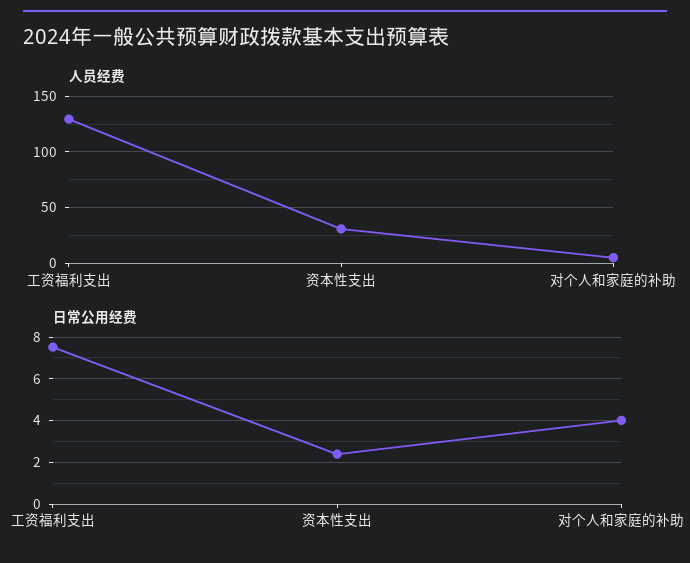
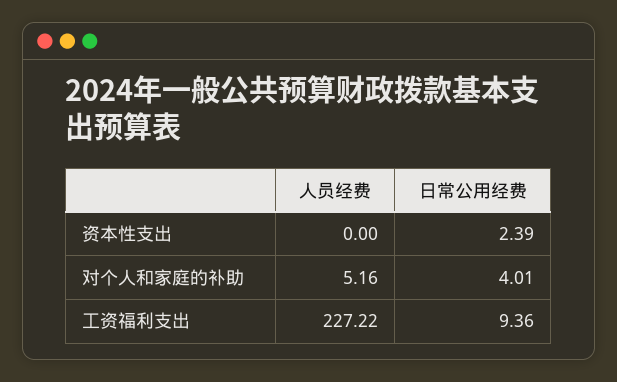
人员经费, 工资福利支出: 130 -> 227.22
人员经费, 资本性支出: 30 -> 0
日常公用经费, 工资福利支出: 7.5 -> 9.36

